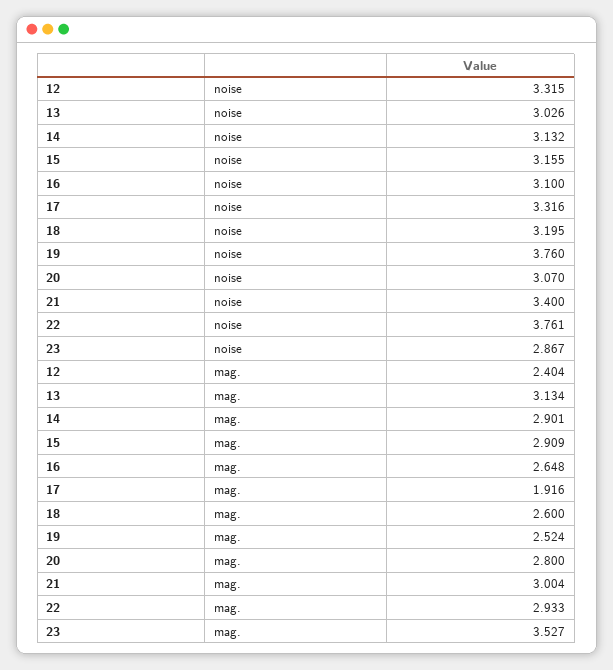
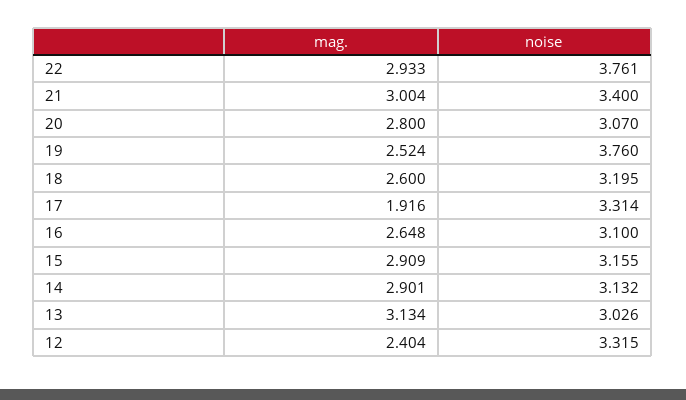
17, noise: 3.316 -> 3.314
23, noise: 2.867 -> none
23, mag.: 3.527 -> none

